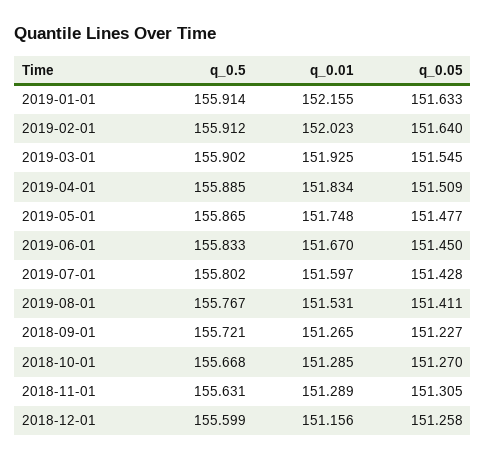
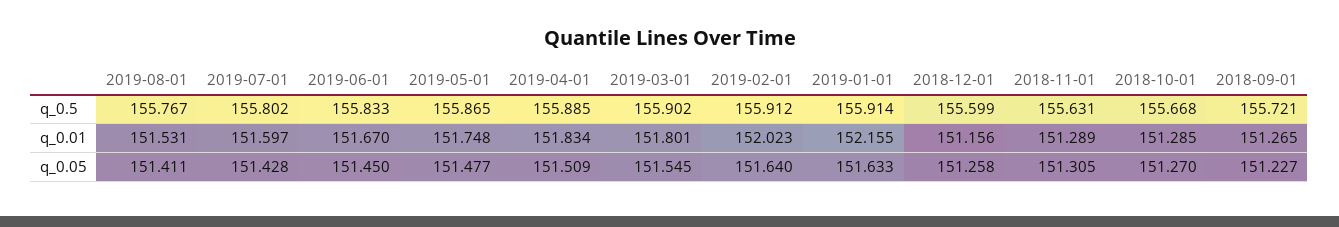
q_0.01, 2019-03-01: 151.925 -> 151.801

